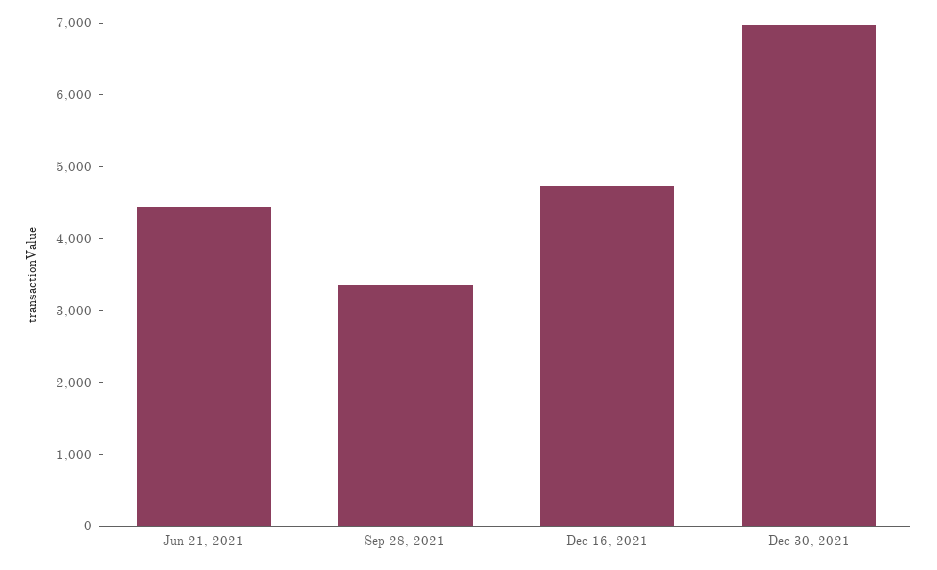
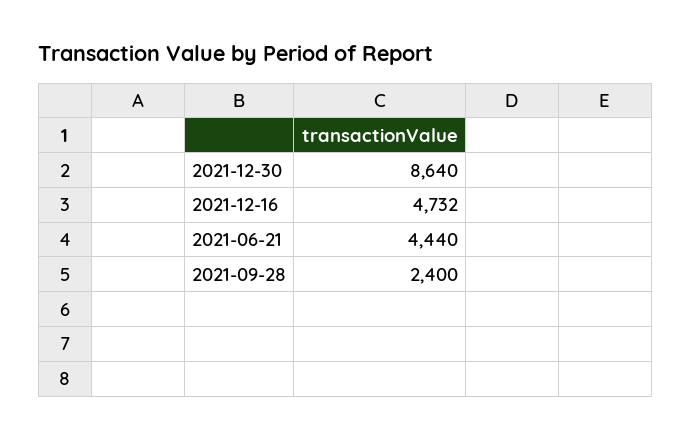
Sep 28, 2021: 3400 -> 2400
Dec 30, 2021: 7000 -> 8640

